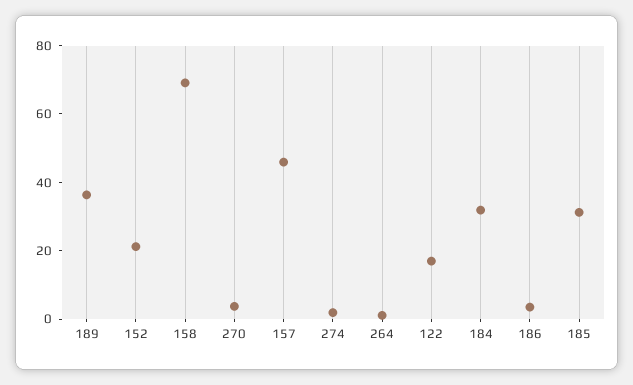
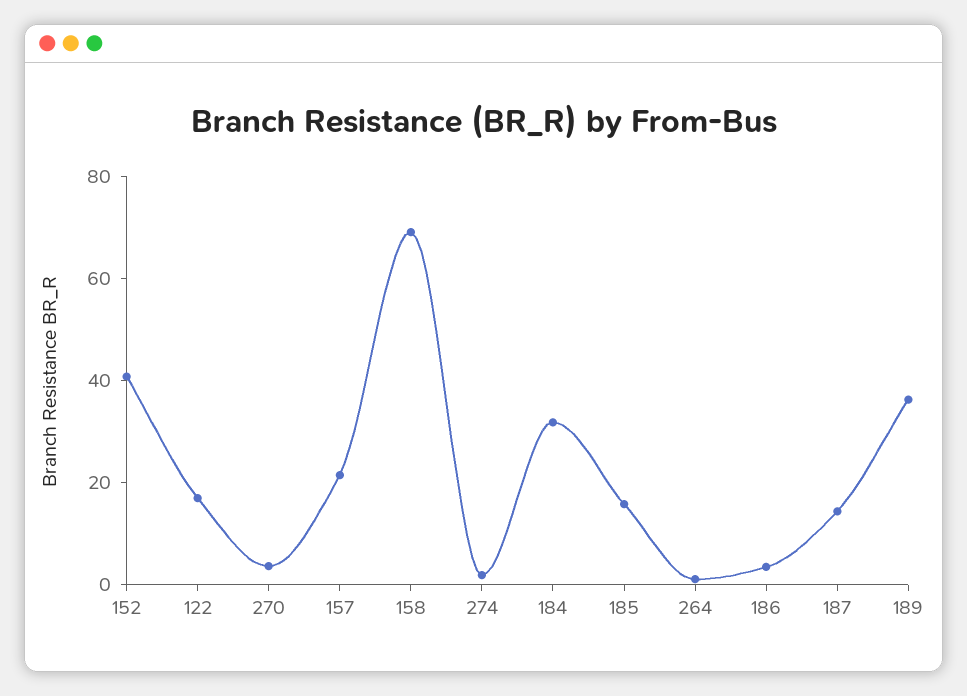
152: 20 -> 40
157: 45 -> 20
185: 30 -> 15
187: none -> 15

